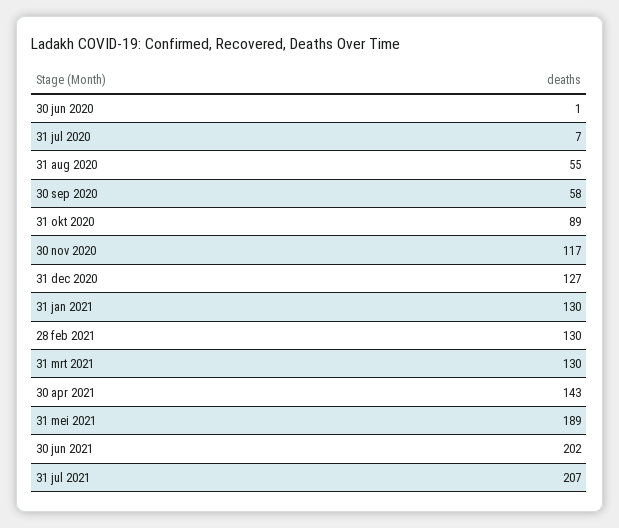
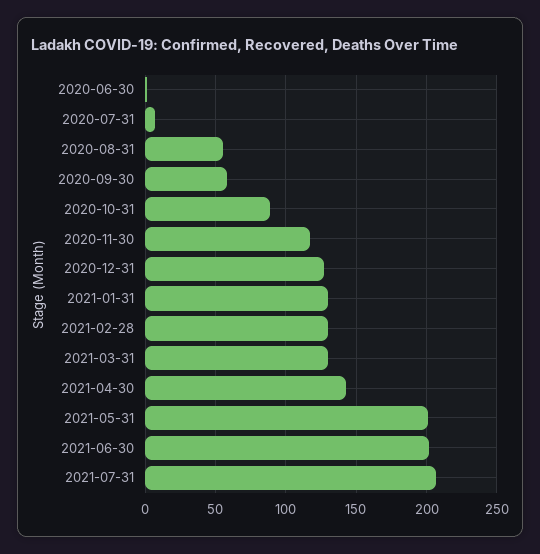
31 mei 2021: 189 -> 200

